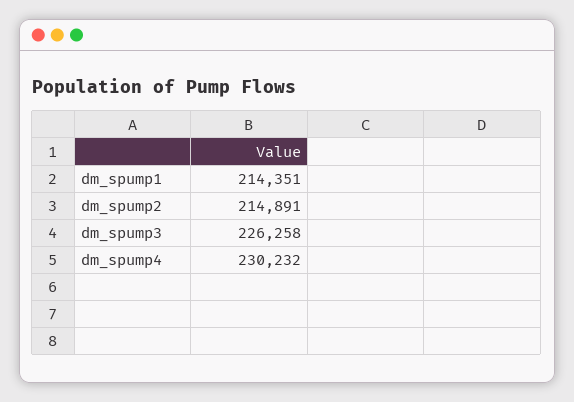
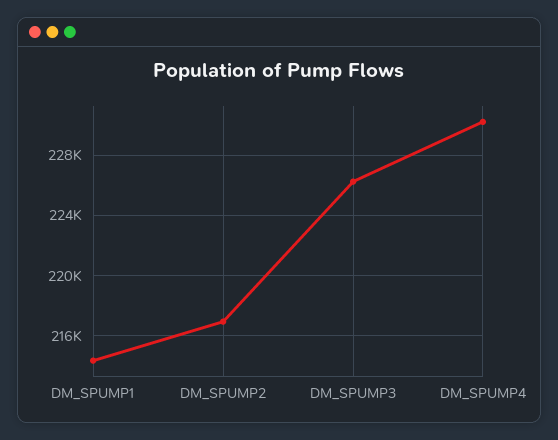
dm_spump2: 214891 -> 217000

